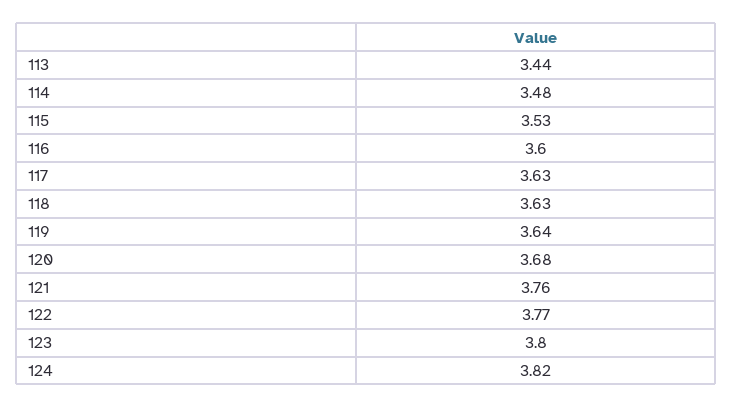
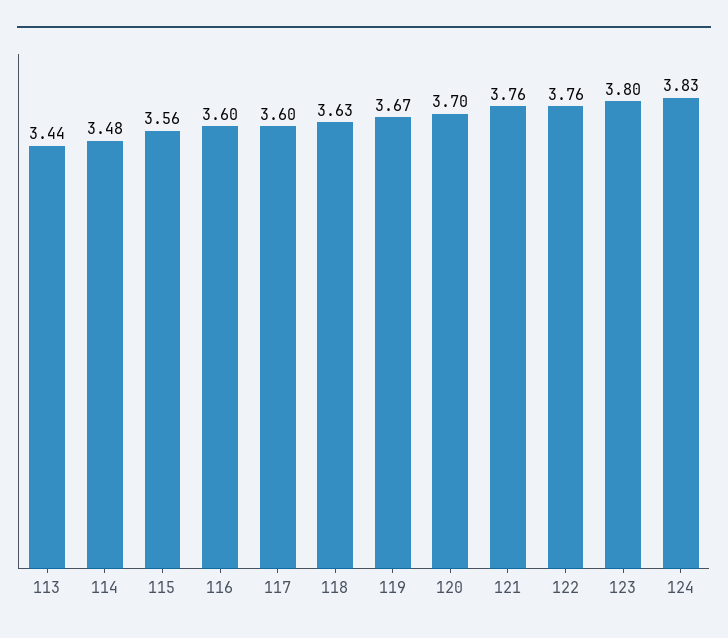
115: 3.53 -> 3.56
117: 3.63 -> 3.6
119: 3.64 -> 3.67
120: 3.68 -> 3.7
122: 3.77 -> 3.76
124: 3.82 -> 3.83

